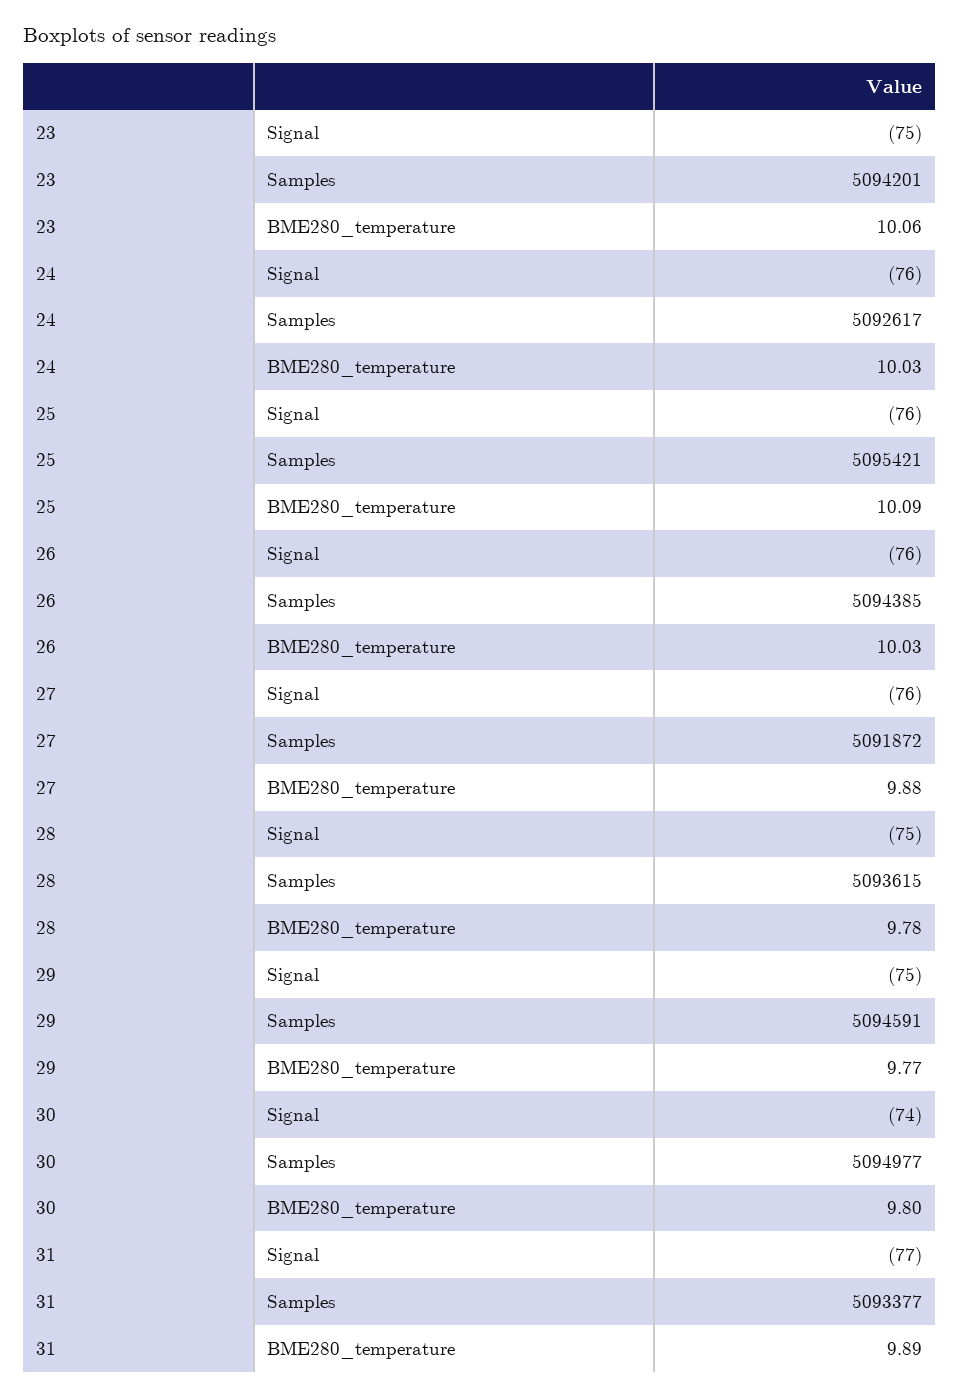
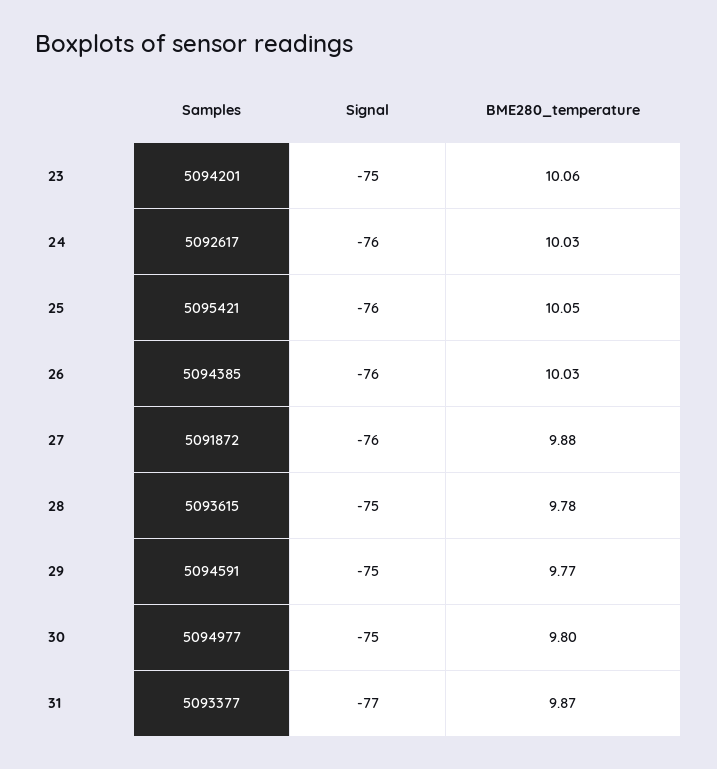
25, BME280_temperature: 10.09 -> 10.05
30, Signal: -74 -> -75
31, BME280_temperature: 9.89 -> 9.87

